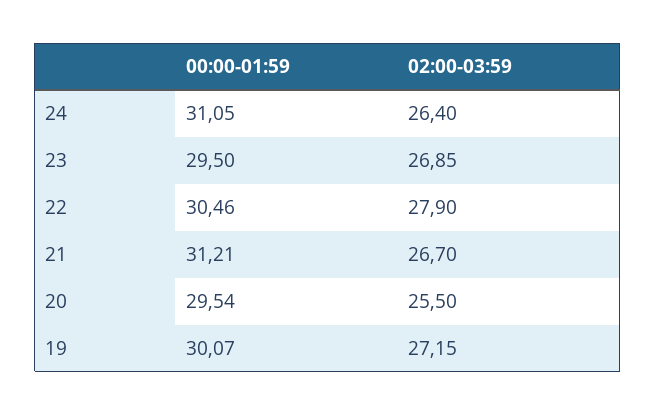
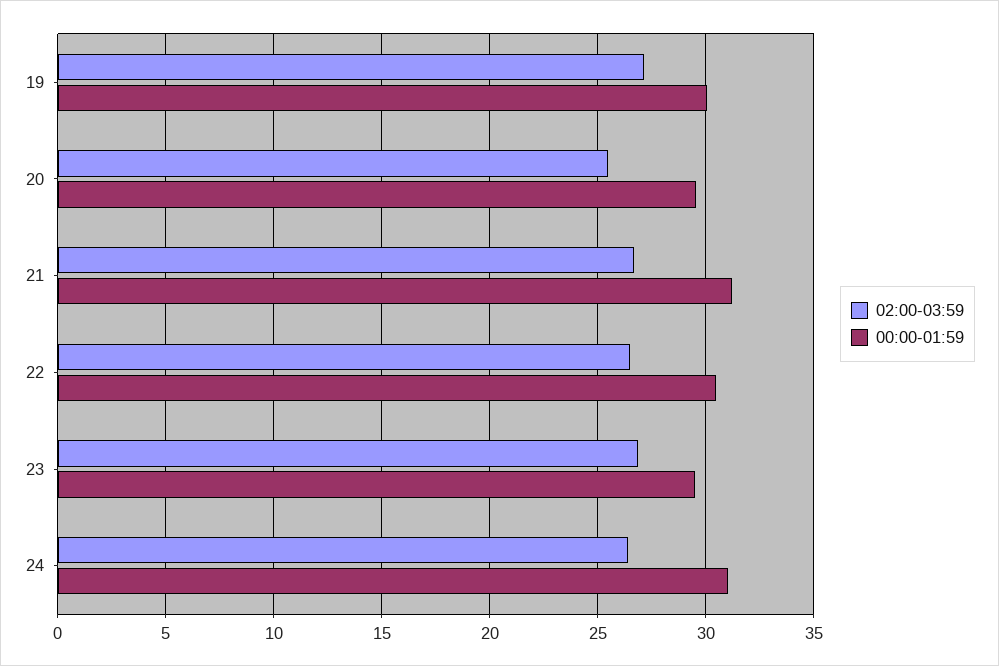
02:00-03:59, 22: 27.9 -> 26.5

